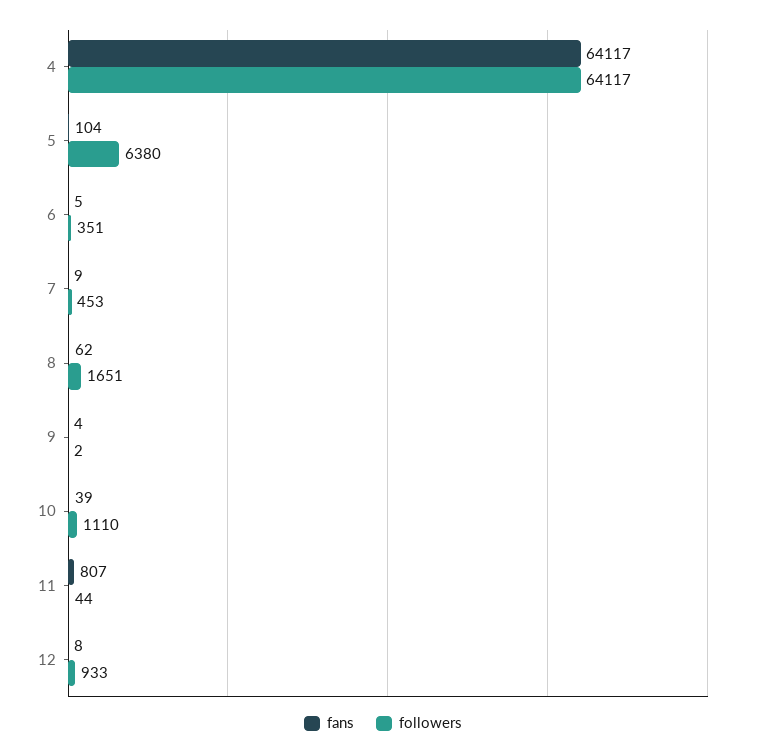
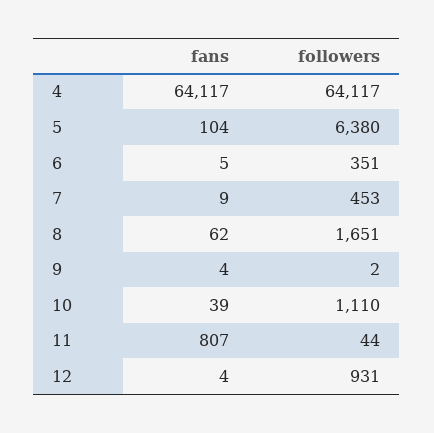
fans, 12: 8 -> 4
followers, 12: 933 -> 931

